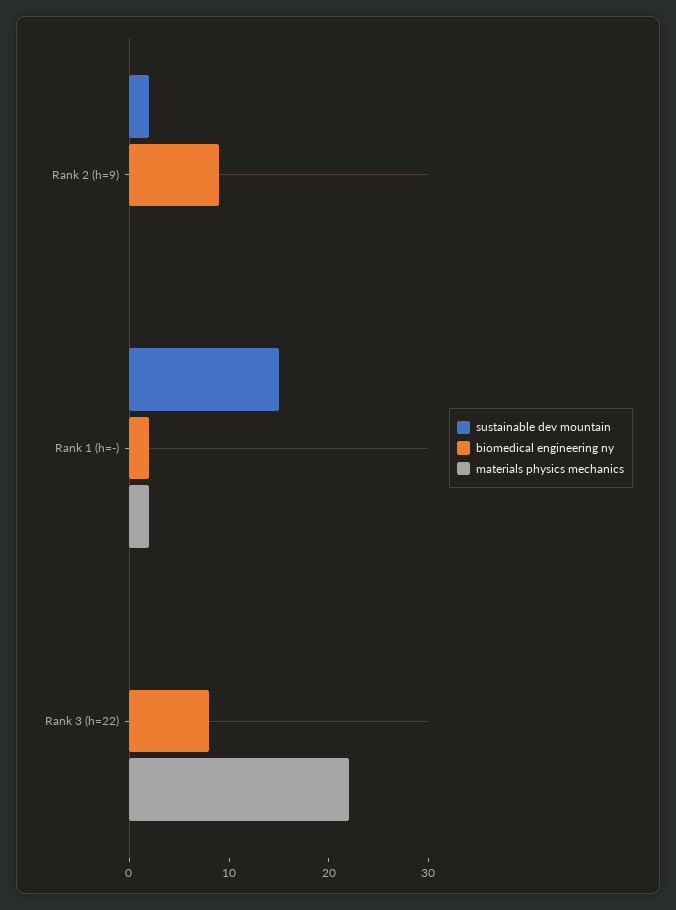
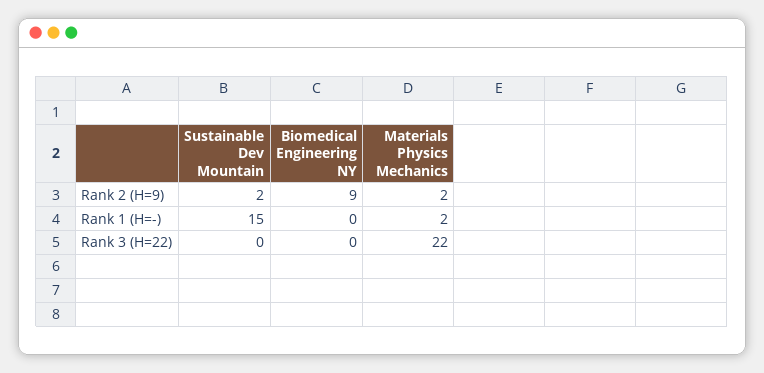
materials physics mechanics, Rank 2 (h=9): 0 -> 2
biomedical engineering ny, Rank 1 (h=-): 2 -> 0
biomedical engineering ny, Rank 3 (h=22): 8 -> 0

